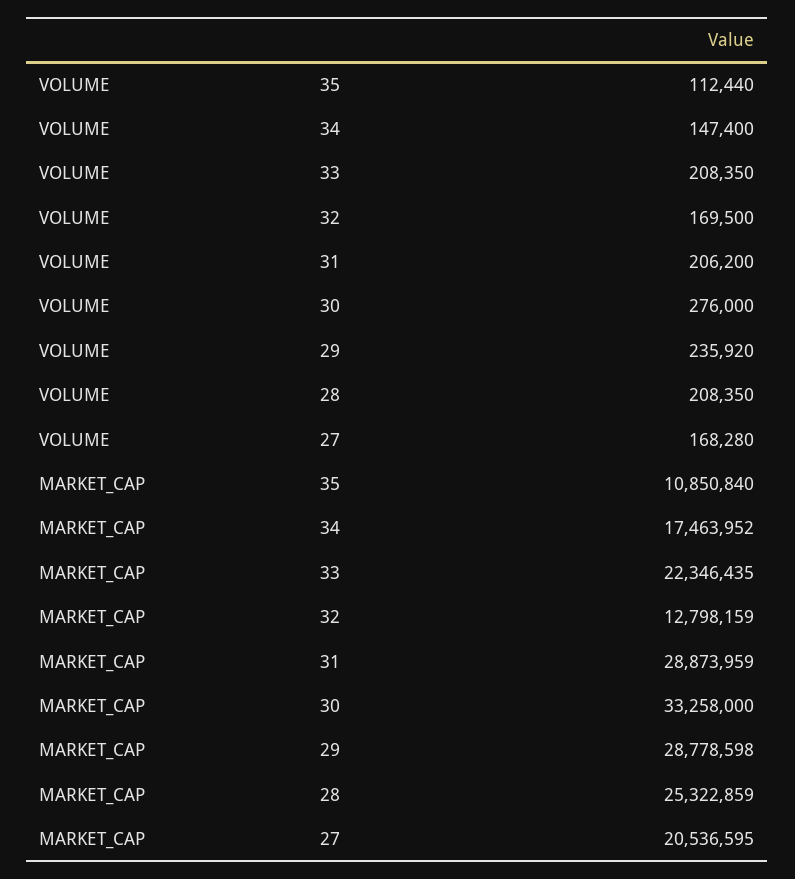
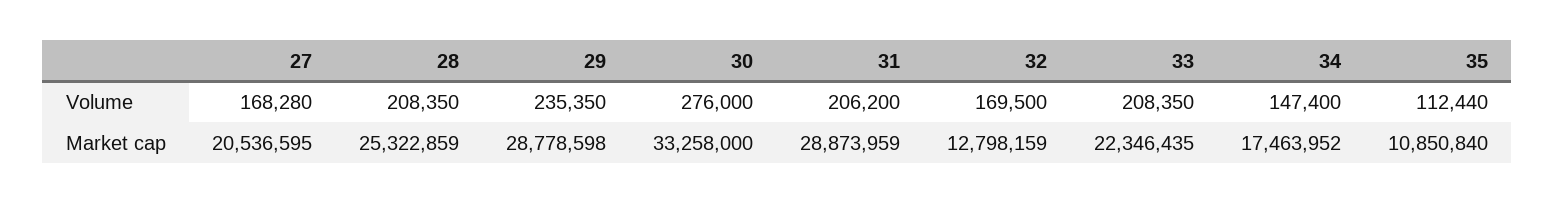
VOLUME, 29: 235920 -> 235350

